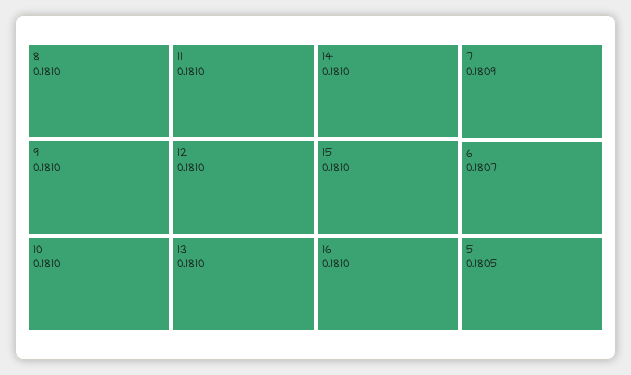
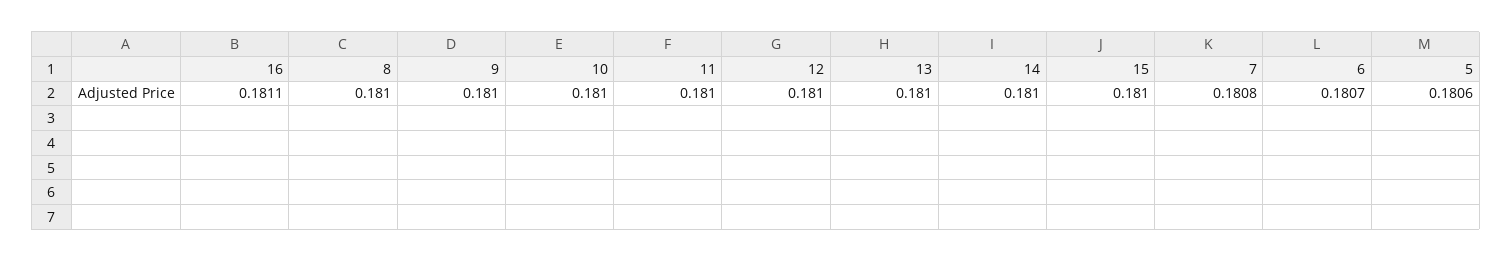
16: 0.181 -> 0.1811
7: 0.1809 -> 0.1808
5: 0.1805 -> 0.1806

